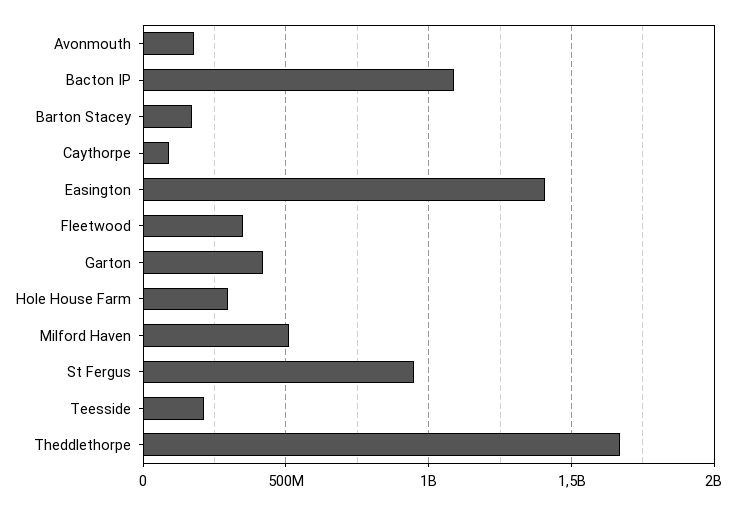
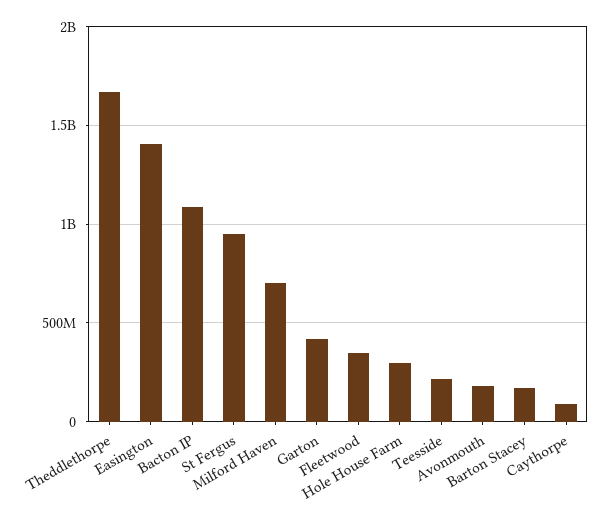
Milford Haven: 500000000 -> 700000000

